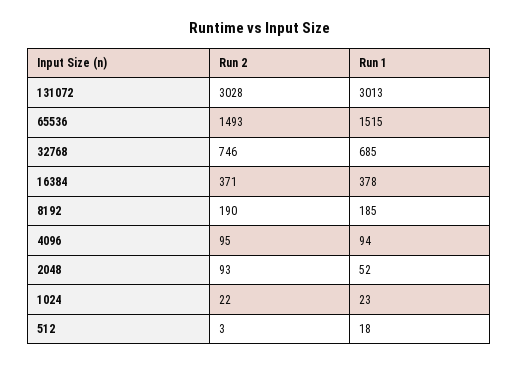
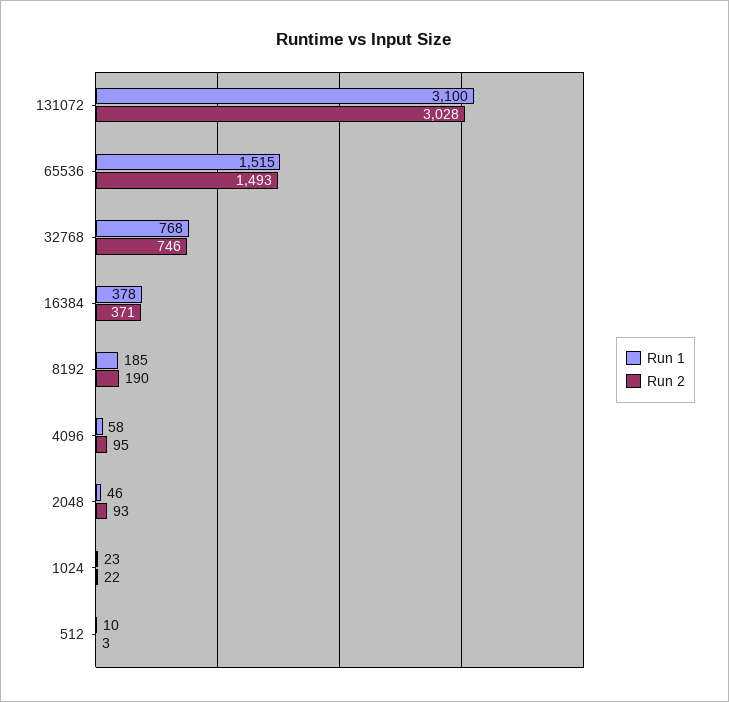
Run 1, 131072: 3013 -> 3100
Run 1, 32768: 685 -> 768
Run 1, 4096: 94 -> 58
Run 1, 2048: 52 -> 46
Run 1, 512: 18 -> 10

